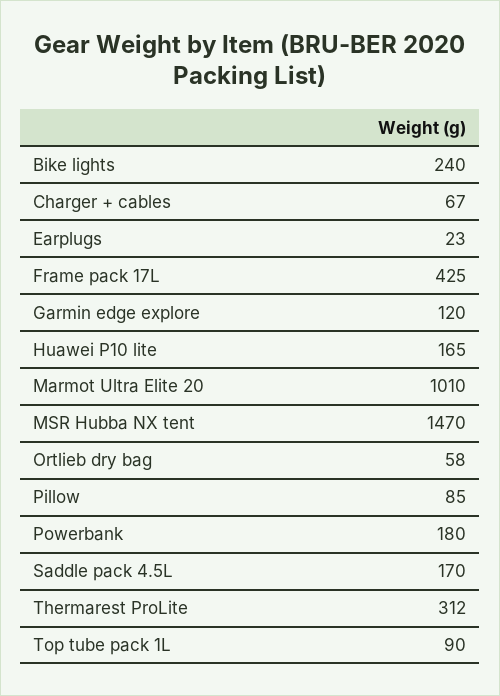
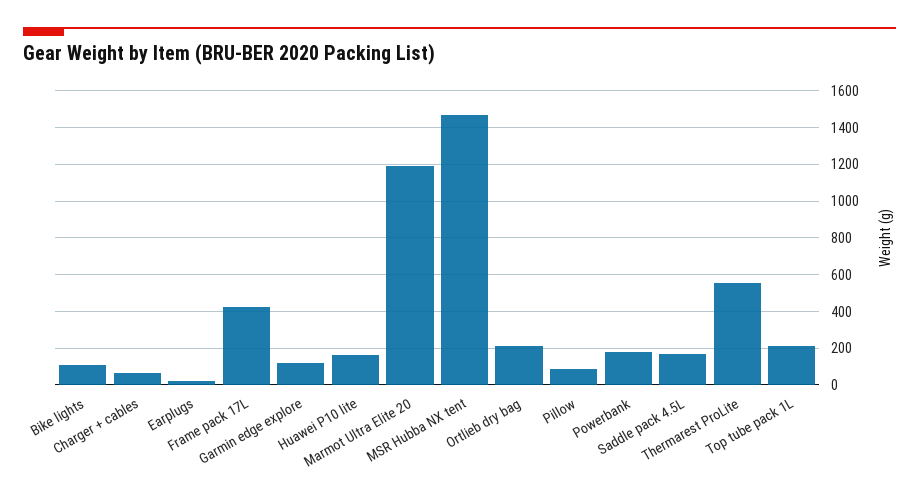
Bike lights: 240 -> 100
Marmot Ultra Elite 20: 1010 -> 1200
Ortlieb dry bag: 58 -> 200
Thermarest ProLite: 312 -> 550
Top tube pack 1L: 90 -> 200

